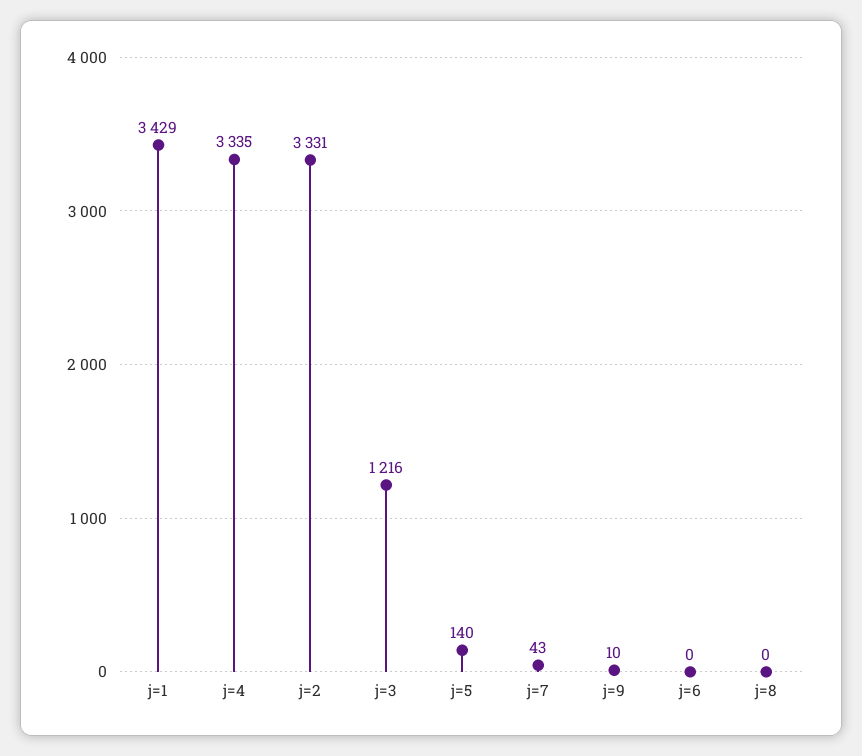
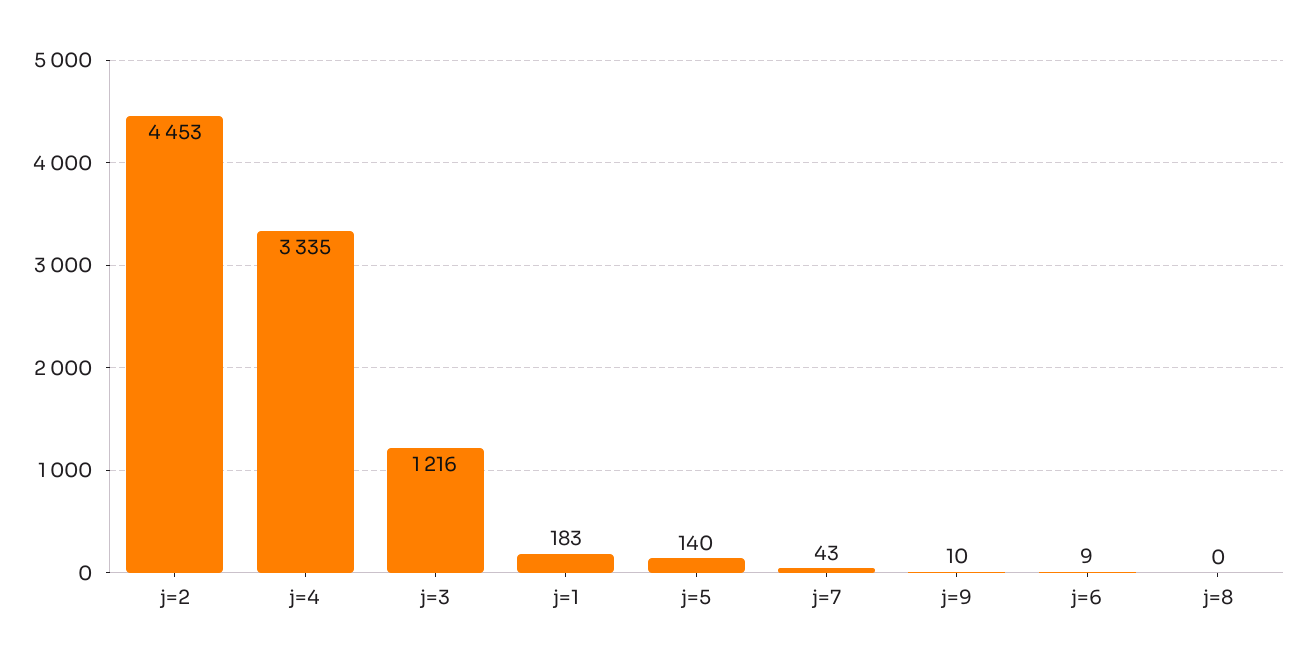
j=1: 3429 -> 183
j=2: 3331 -> 4453
j=6: 0 -> 9

